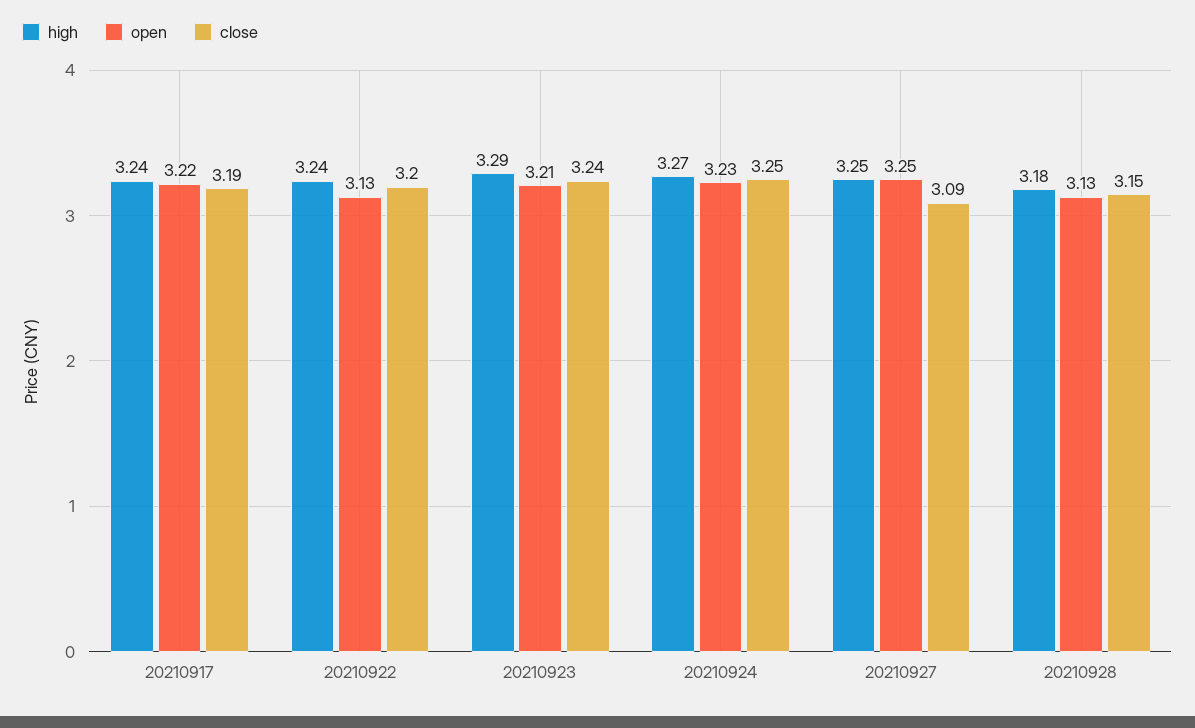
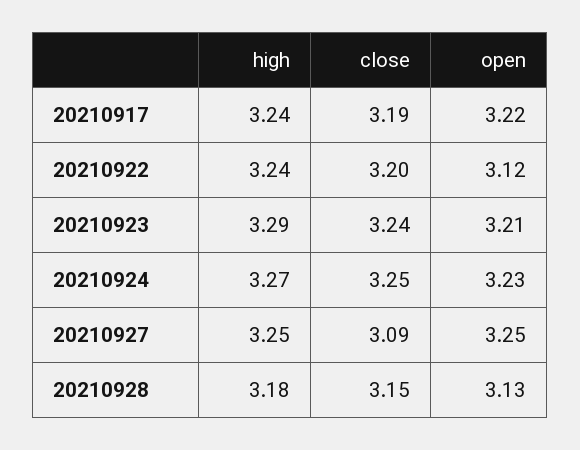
open, 20210922: 3.13 -> 3.12

